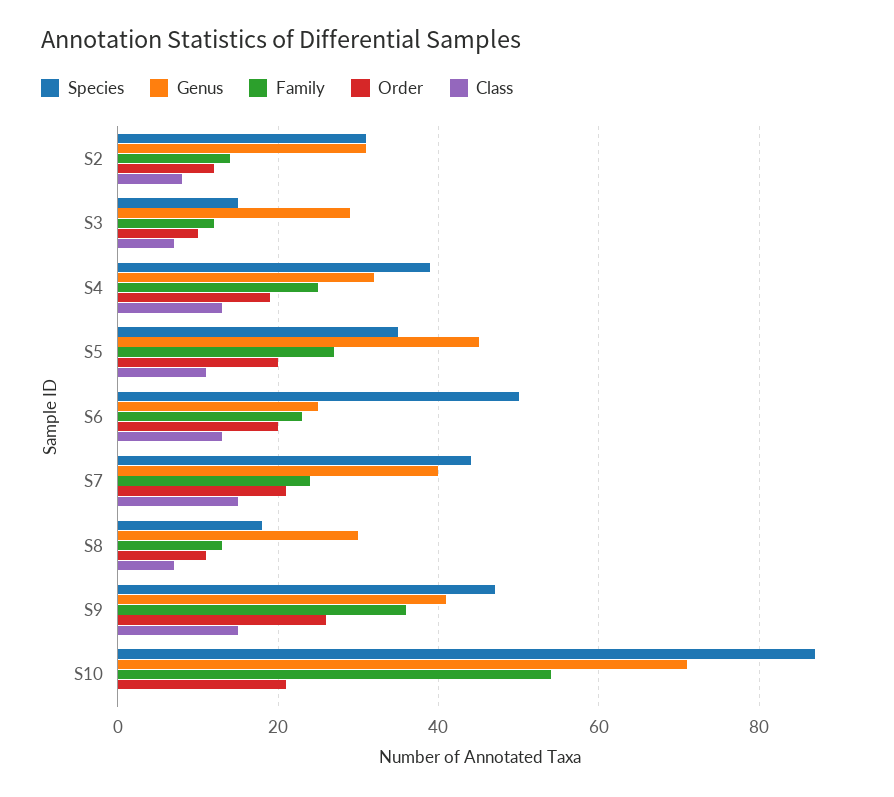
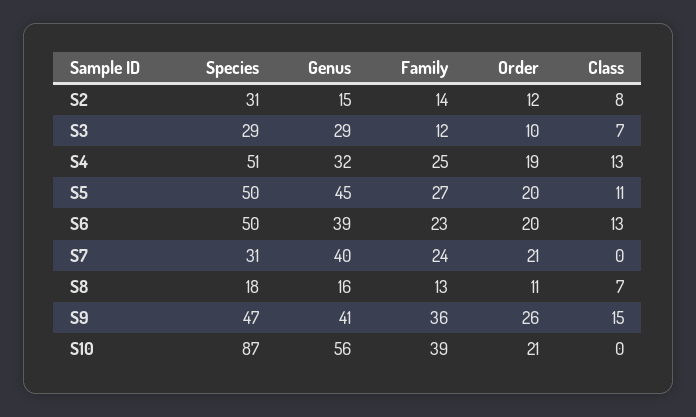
Genus, S2: 30 -> 15
Species, S3: 15 -> 29
Species, S4: 40 -> 51
Species, S5: 35 -> 50
Genus, S6: 25 -> 39
Species, S7: 45 -> 31
Class, S7: 15 -> 0
Genus, S8: 30 -> 16
Genus, S10: 70 -> 56
Family, S10: 55 -> 39

